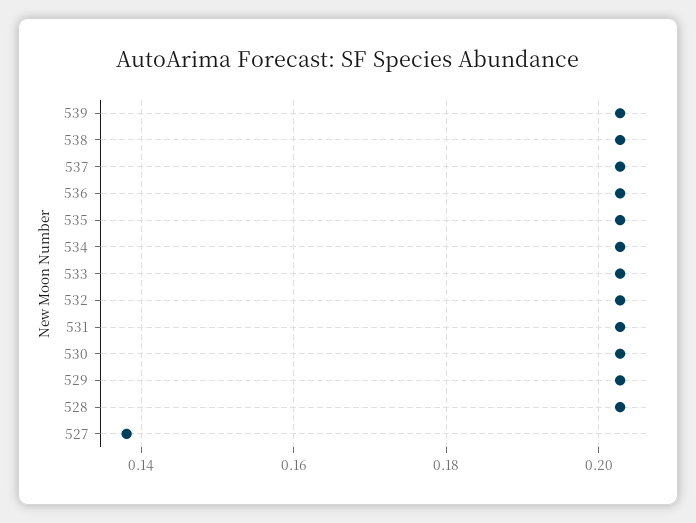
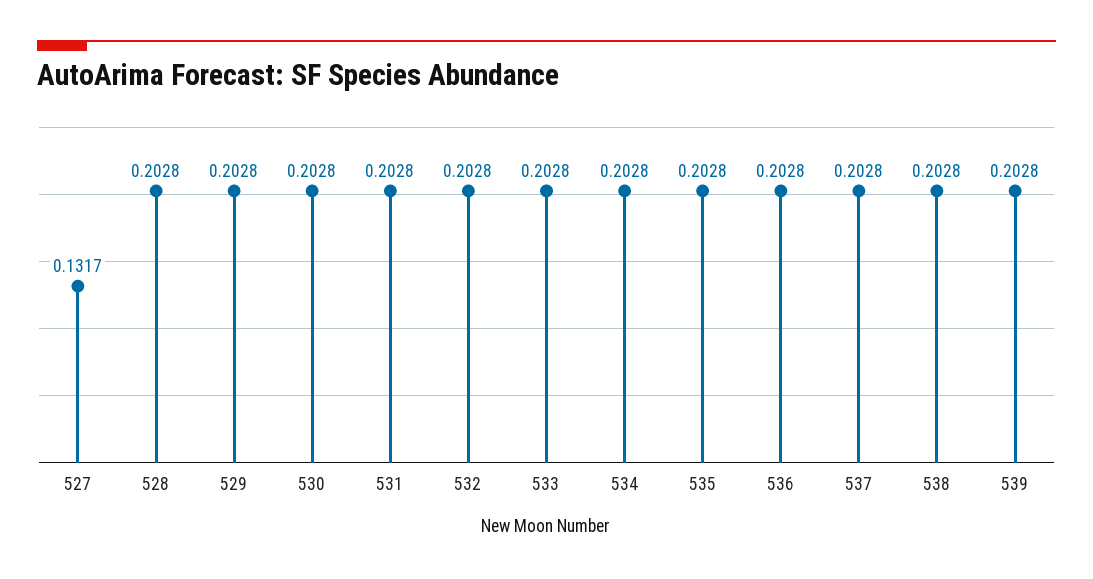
527: 0.138 -> 0.1317

